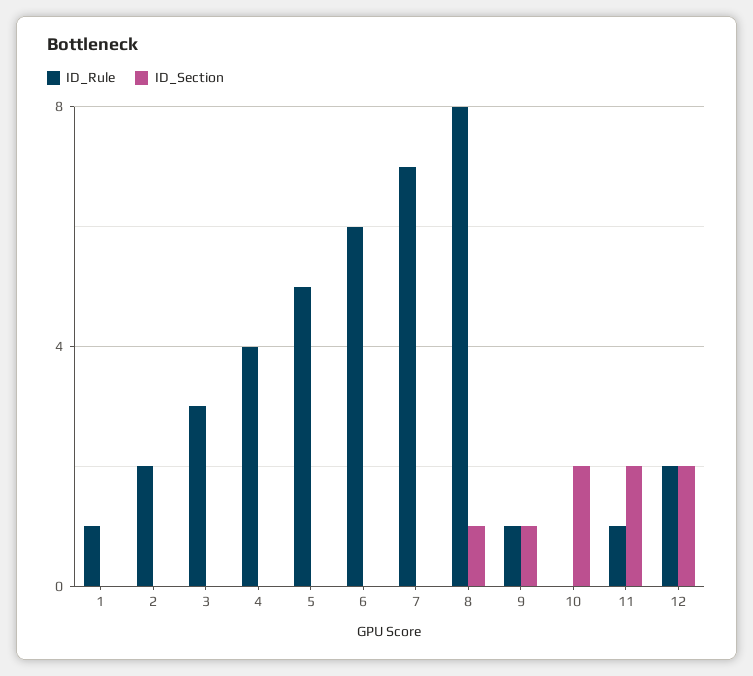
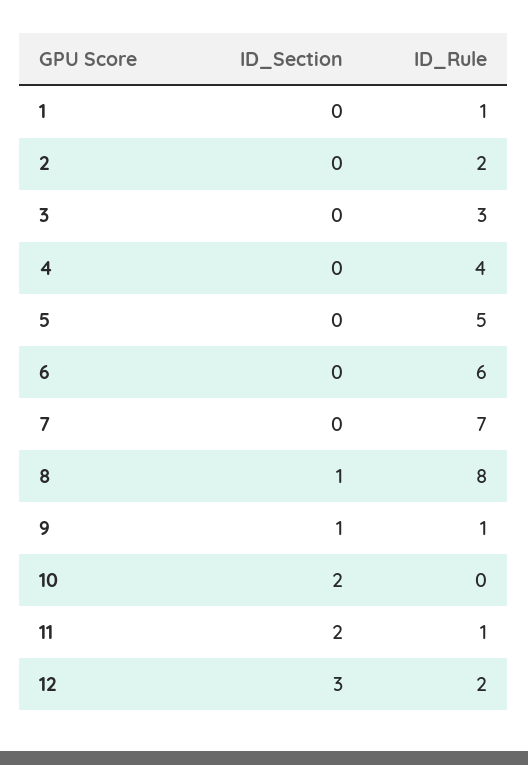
ID_Section, 12: 2 -> 3

